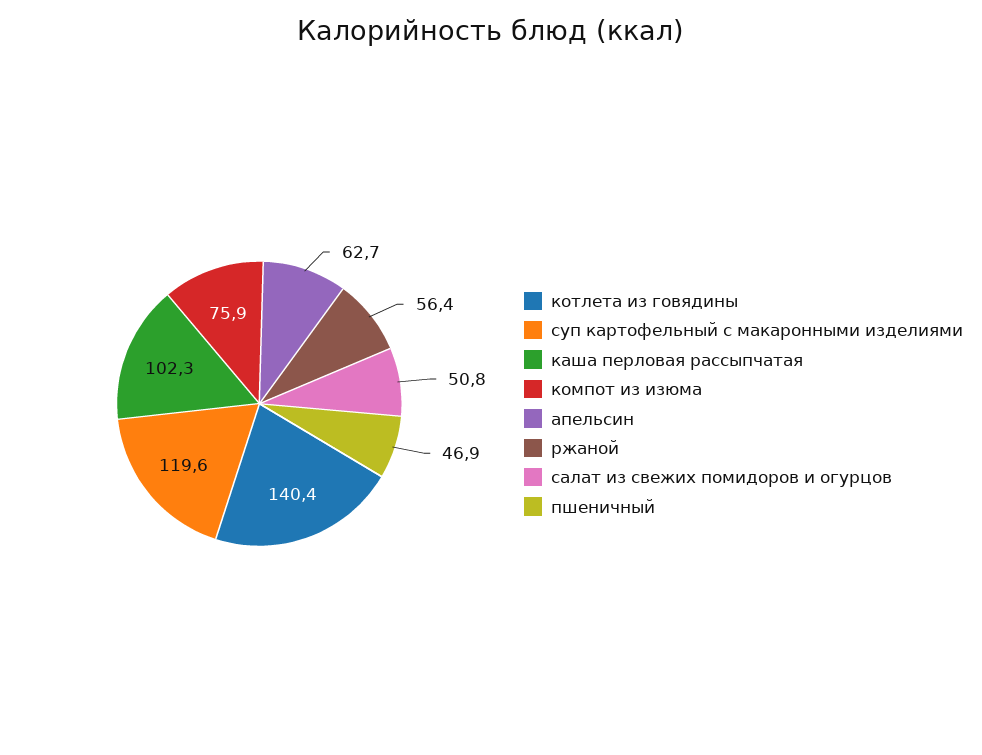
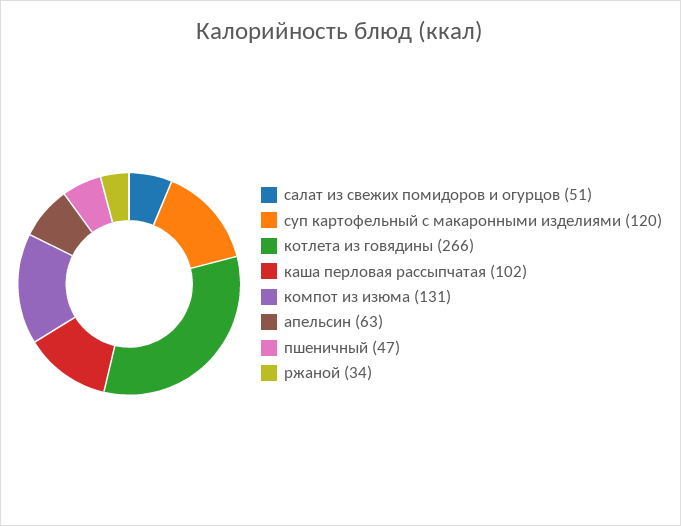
котлета из говядины: 140.4 -> 266
компот из изюма: 75.9 -> 131
ржаной: 56.4 -> 34

